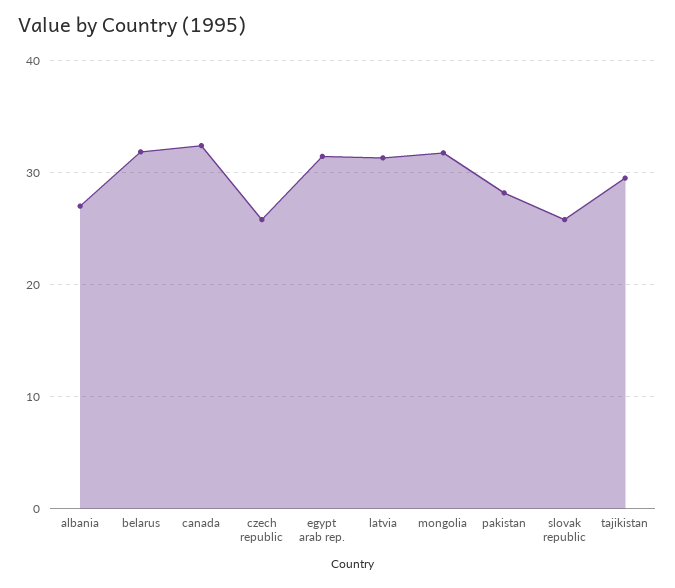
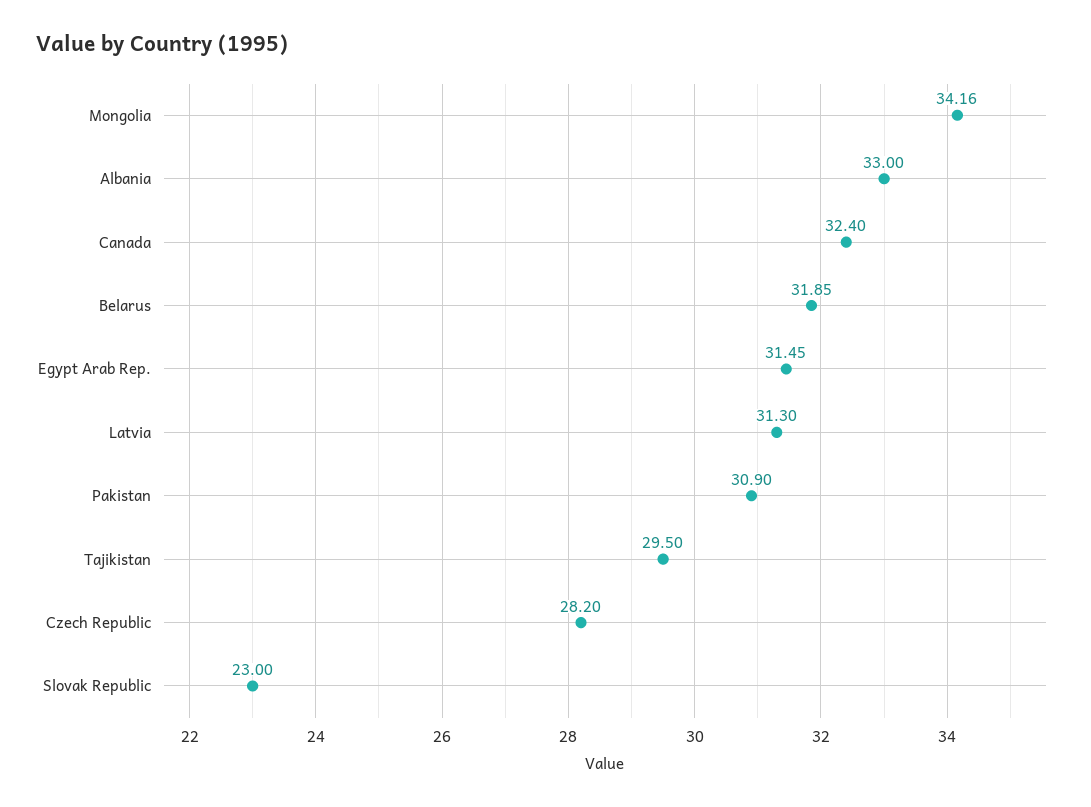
albania: 27 -> 33
czech republic: 26 -> 28.2
mongolia: 32 -> 34.16
pakistan: 28 -> 30.9
slovak republic: 26 -> 23

